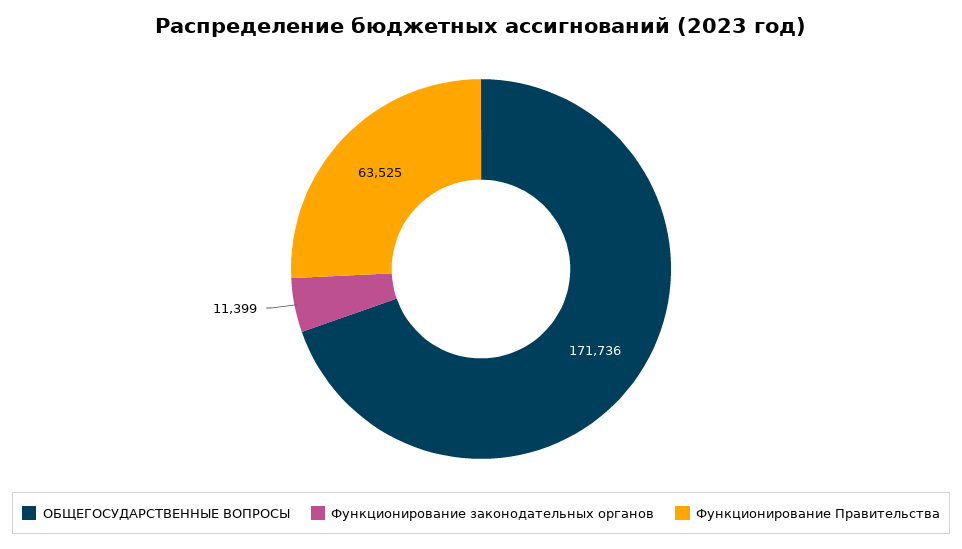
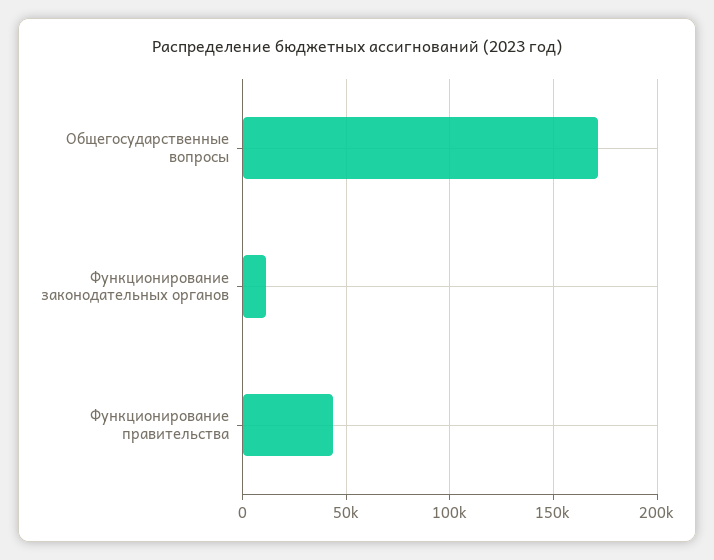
Функционирование Правительства: 63525 -> 45000

